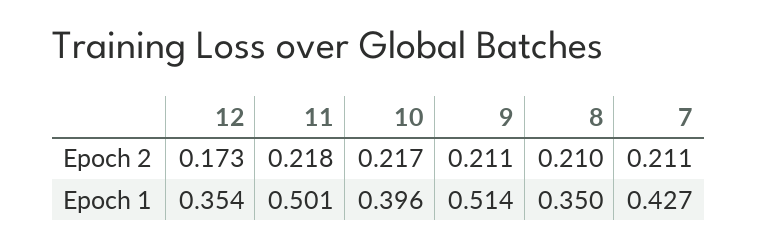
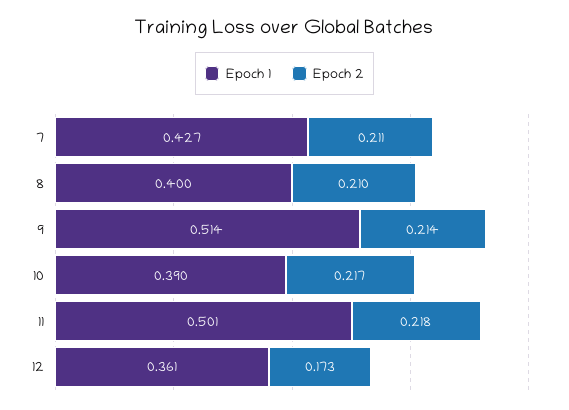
Epoch 2, 9: 0.211 -> 0.214
Epoch 1, 12: 0.354 -> 0.361
Epoch 1, 10: 0.396 -> 0.39
Epoch 1, 8: 0.35 -> 0.4

